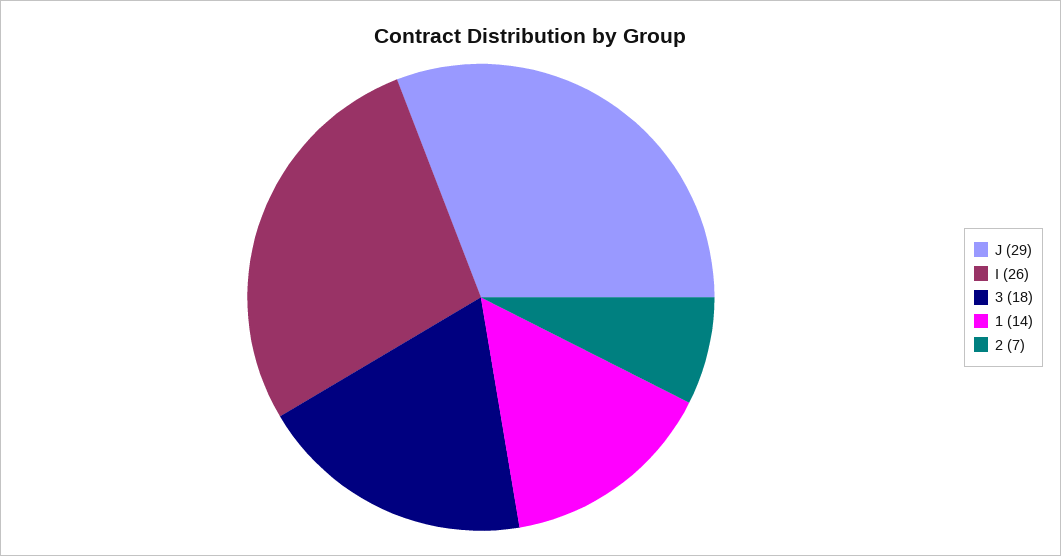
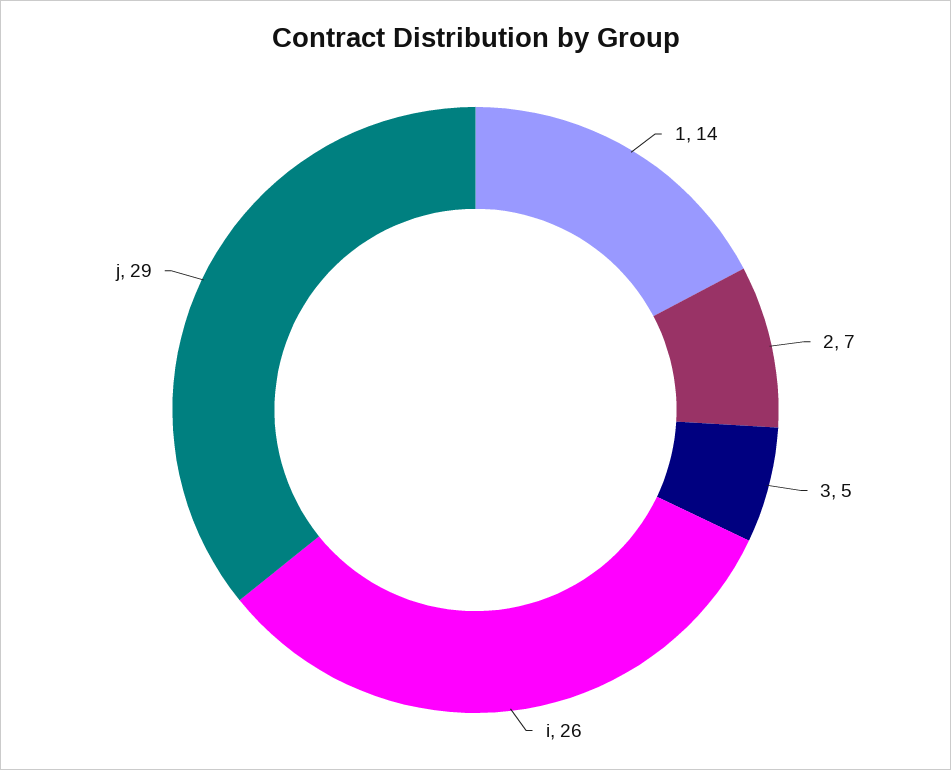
3: 18 -> 5

